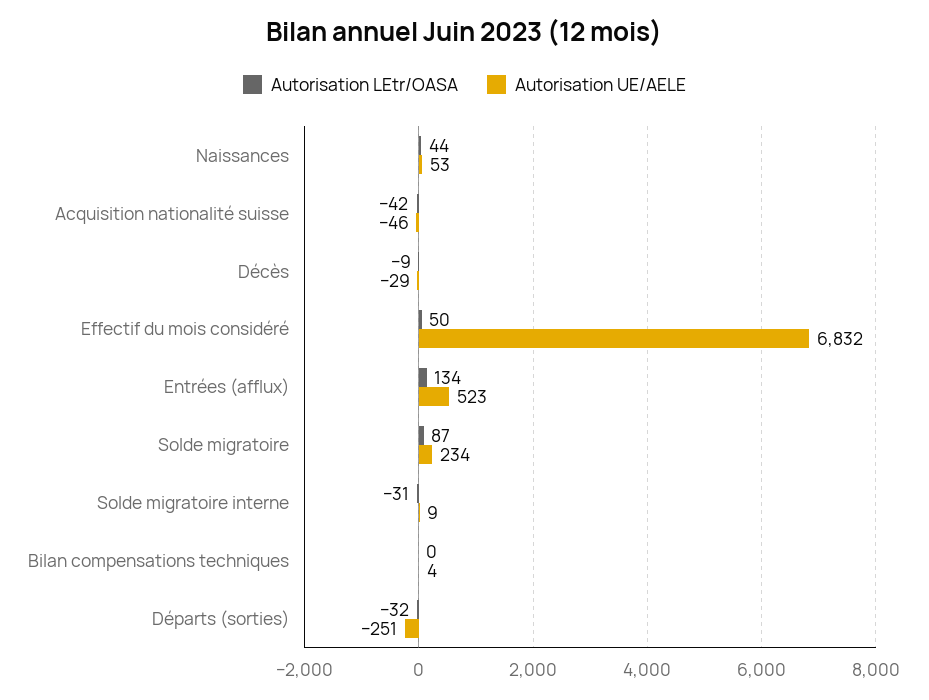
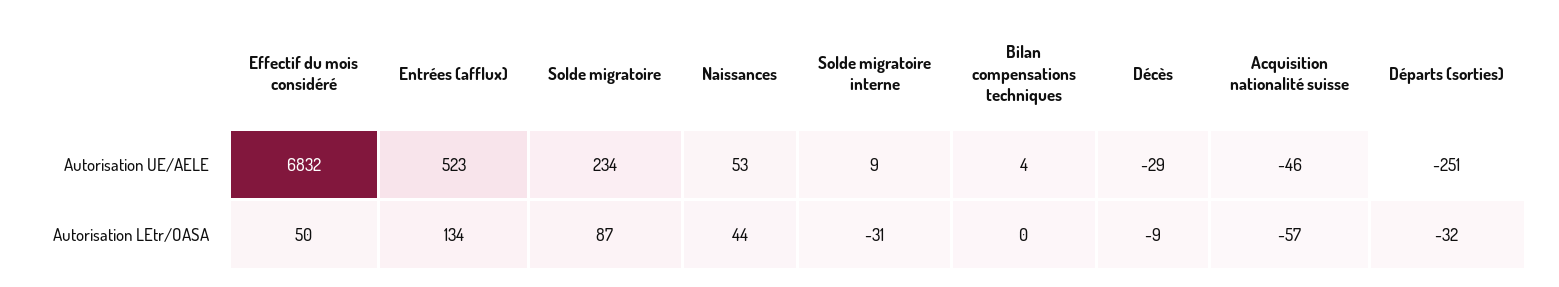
Autorisation LEtr/OASA, Acquisition nationalité suisse: -42 -> -57

